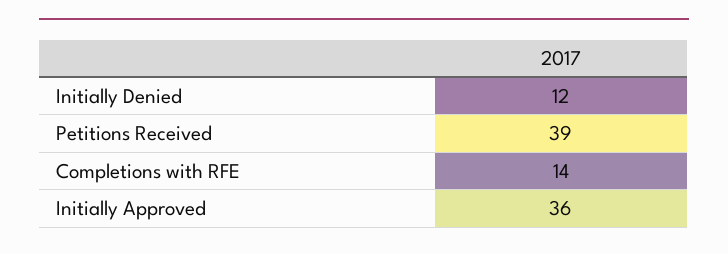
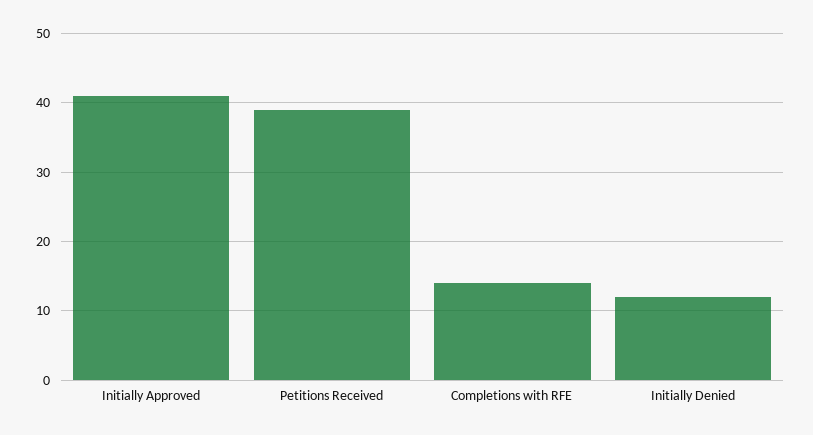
Initially Approved: 36 -> 41

